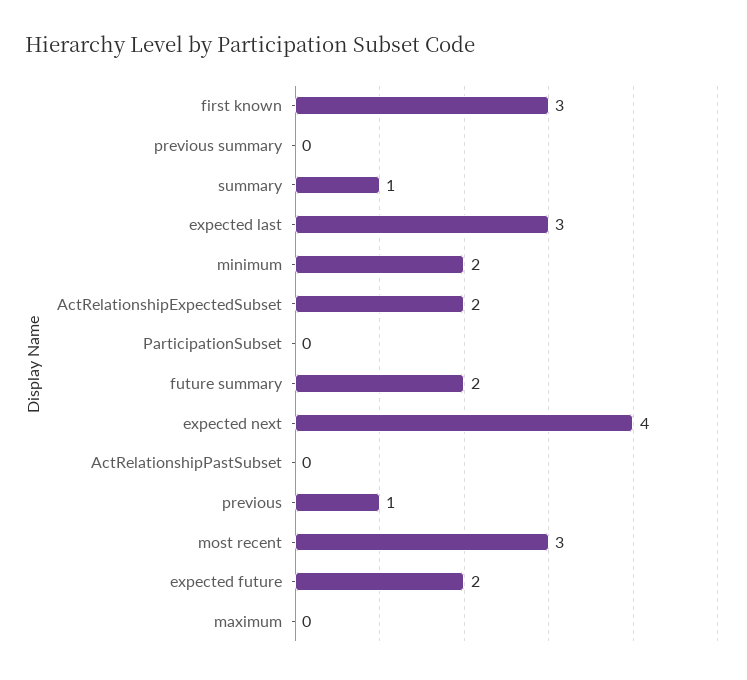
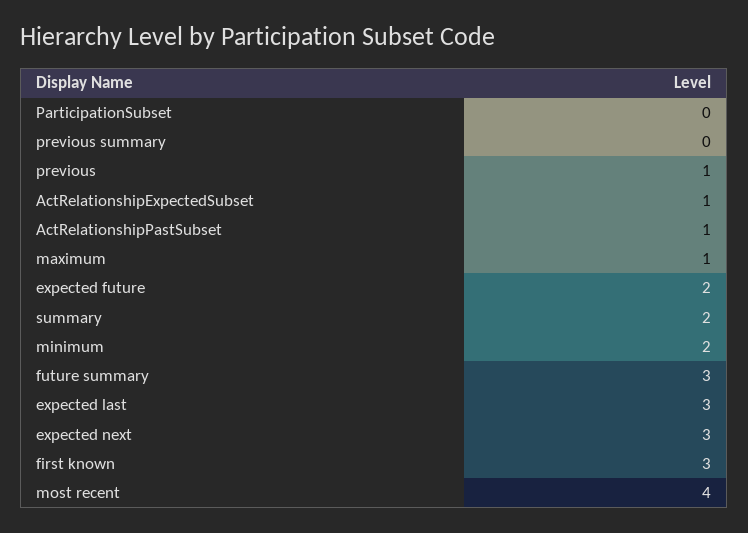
summary: 1 -> 2
ActRelationshipExpectedSubset: 2 -> 1
future summary: 2 -> 3
expected next: 4 -> 3
ActRelationshipPastSubset: 0 -> 1
most recent: 3 -> 4
maximum: 0 -> 1

